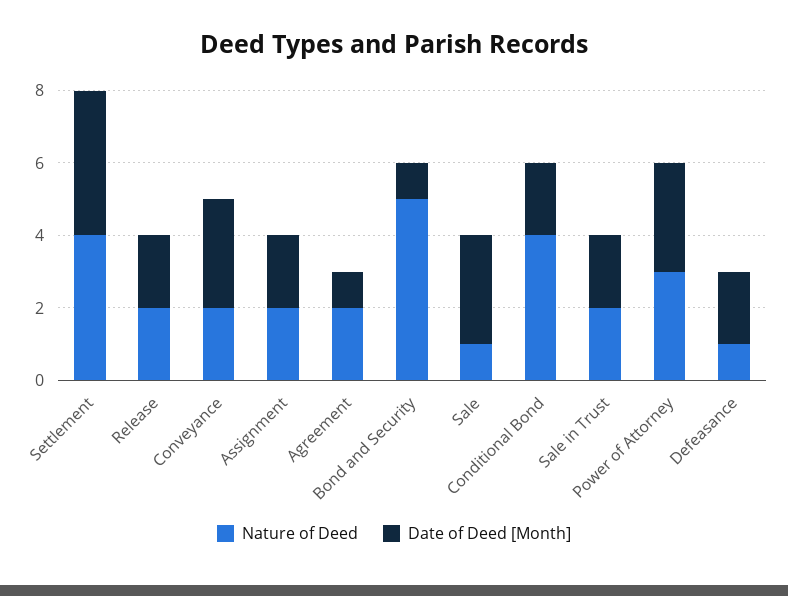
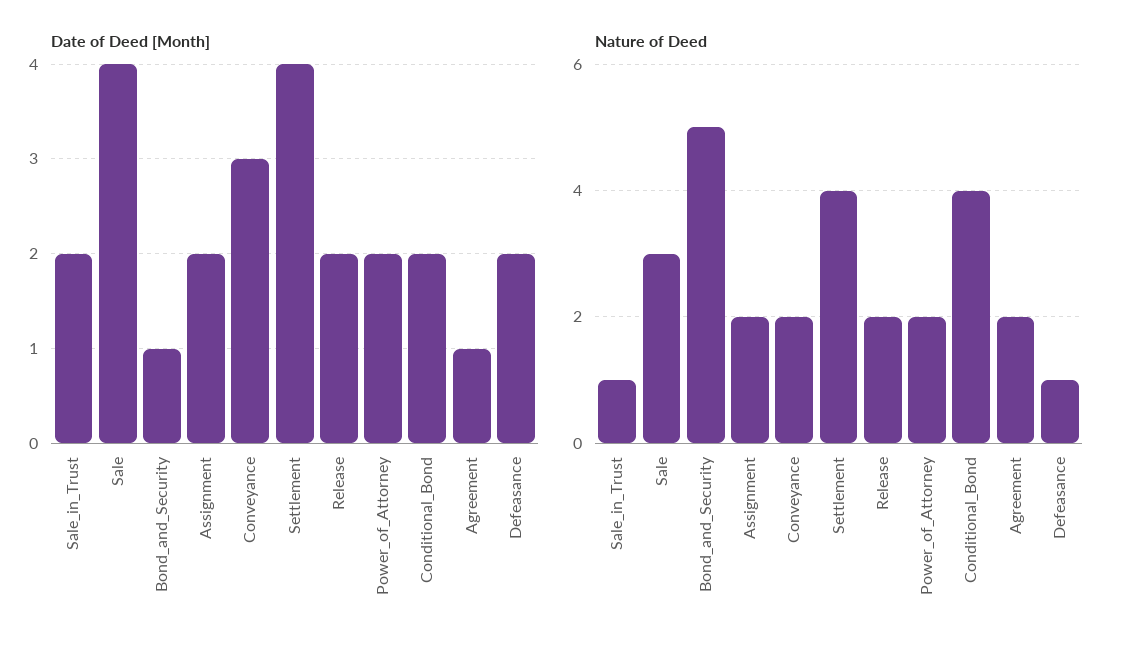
Nature of Deed, Sale: 1 -> 3
Date of Deed [Month], Sale: 3 -> 4
Nature of Deed, Sale in Trust: 2 -> 1
Nature of Deed, Power of Attorney: 3 -> 2
Date of Deed [Month], Power of Attorney: 3 -> 2

